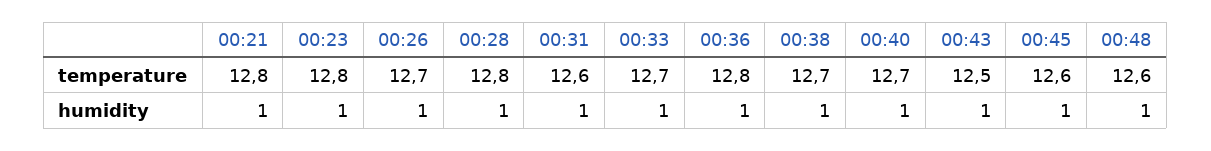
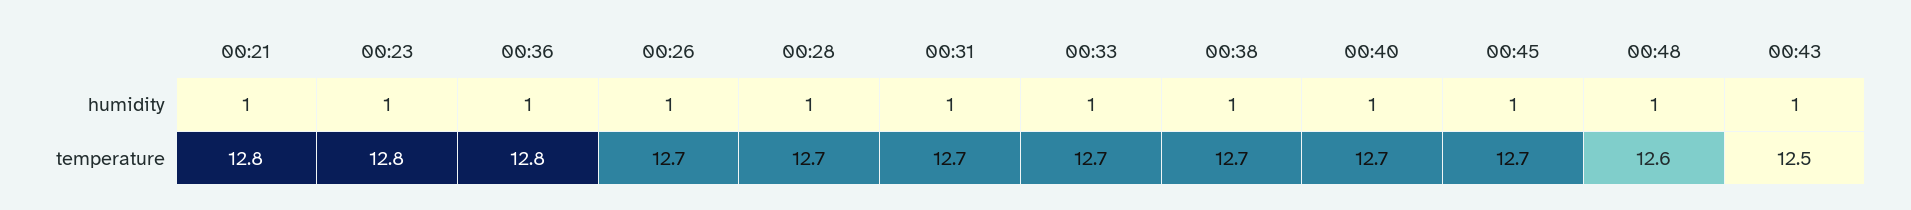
00:28, temperature: 12.8 -> 12.7
00:31, temperature: 12.6 -> 12.7
00:45, temperature: 12.6 -> 12.7

